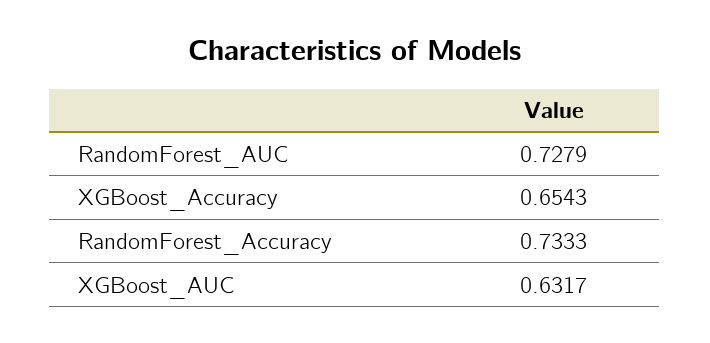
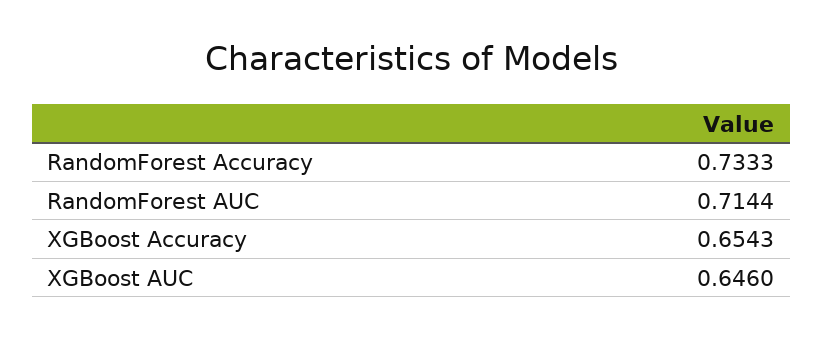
RandomForest_AUC: 0.7279 -> 0.7144
XGBoost_AUC: 0.6317 -> 0.646

